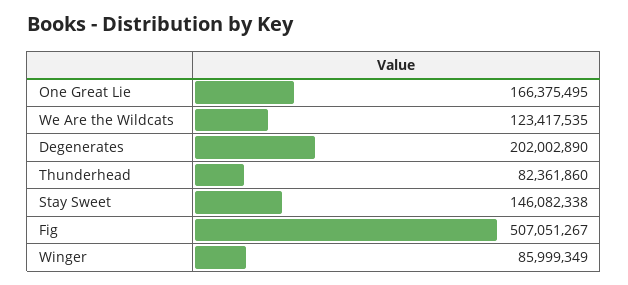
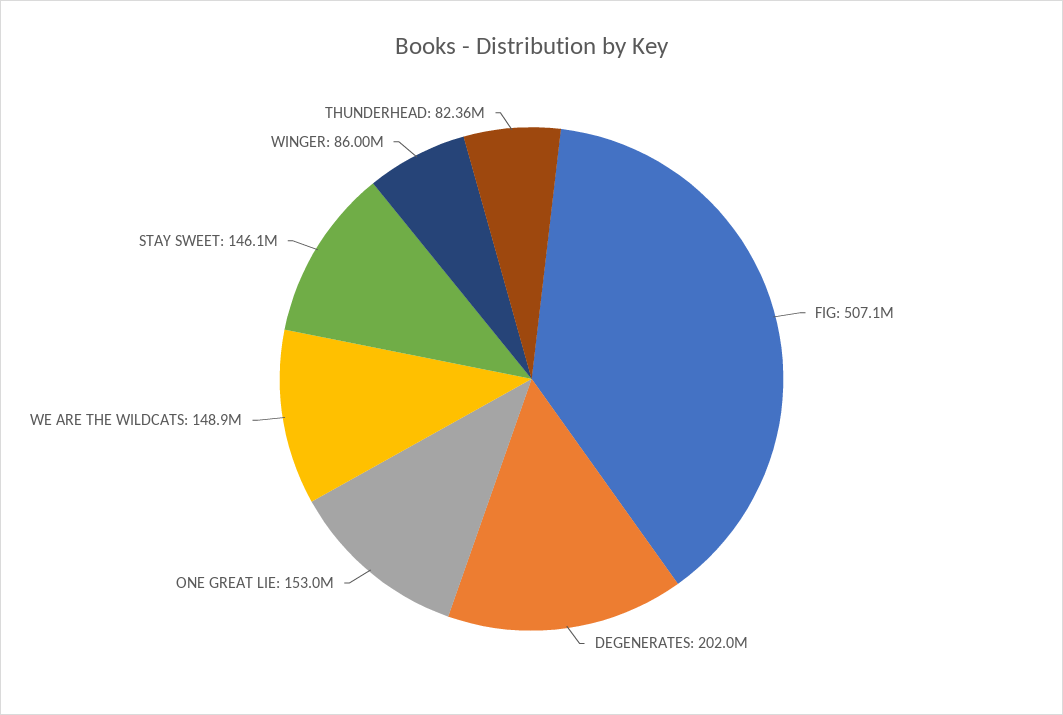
One Great Lie: 166375495 -> 153000000
We Are the Wildcats: 123417535 -> 148900000

